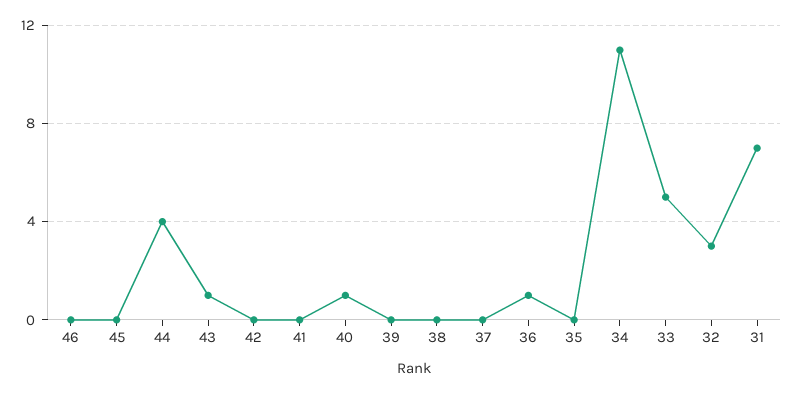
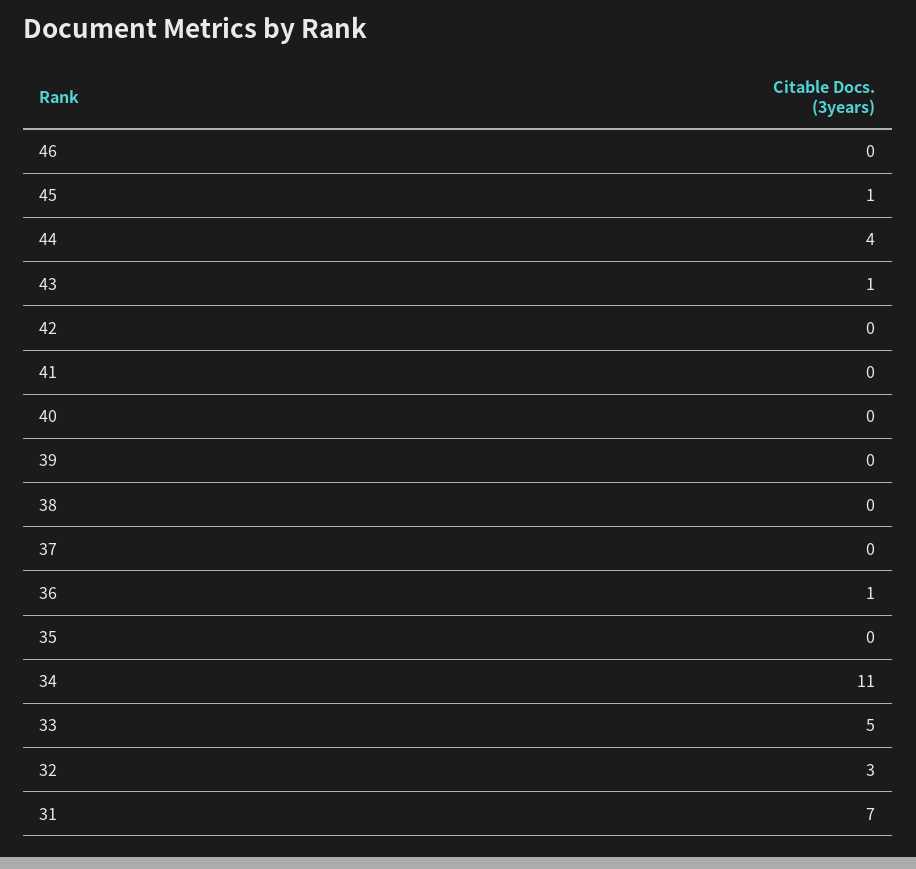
45: 0 -> 1
40: 1 -> 0

